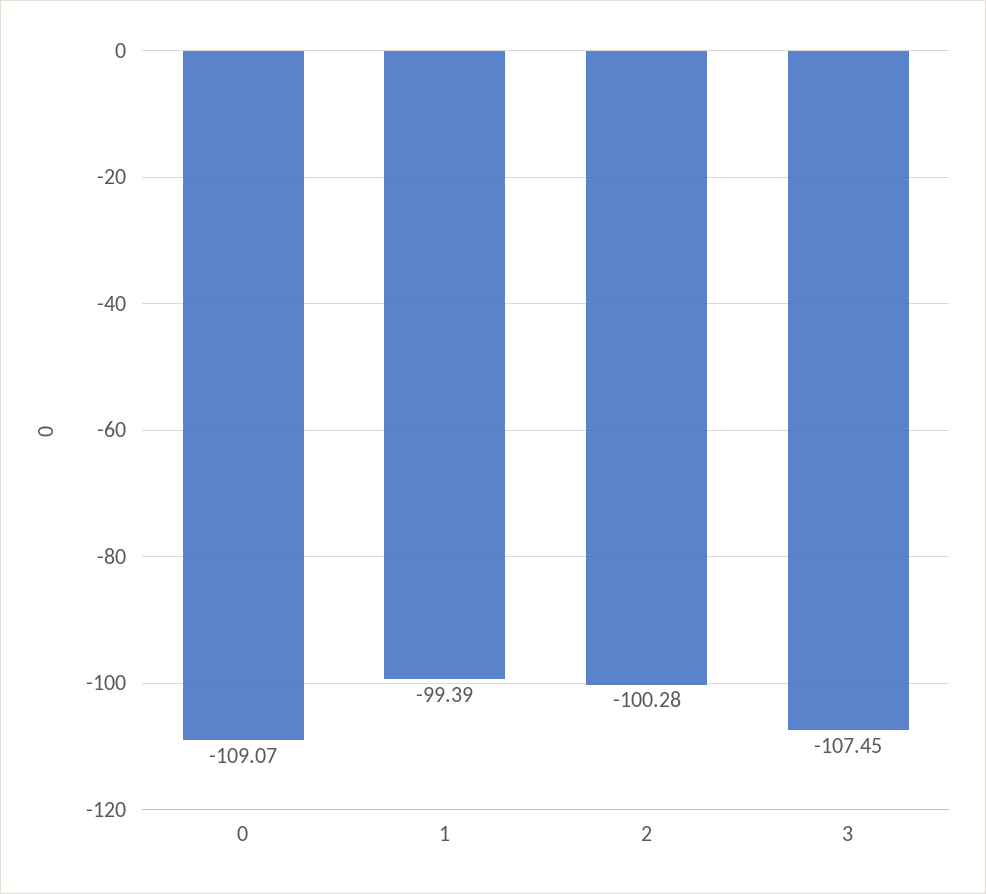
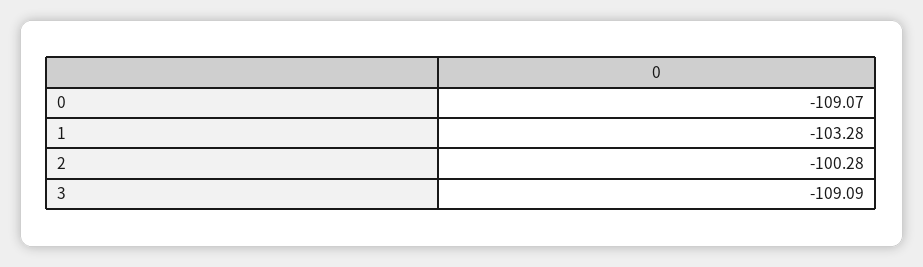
1: -99.39 -> -103.28
3: -107.45 -> -109.09

